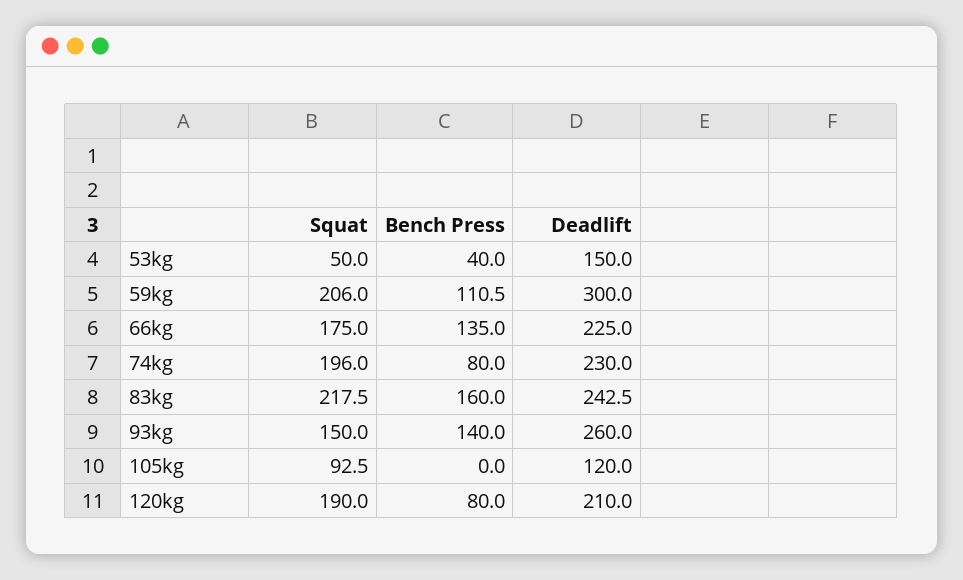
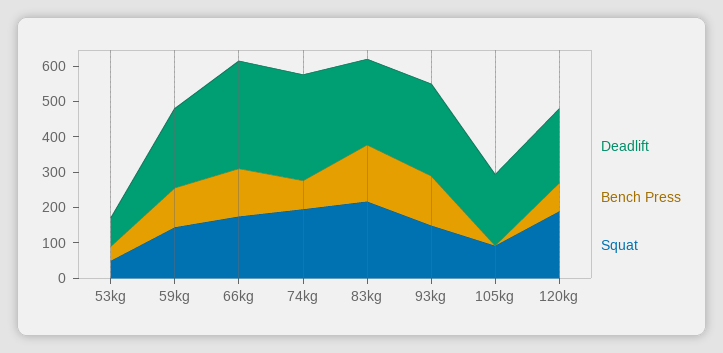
Deadlift, 53kg: 150 -> 75
Squat, 59kg: 206 -> 150
Deadlift, 59kg: 300 -> 225
Deadlift, 66kg: 225 -> 300
Deadlift, 74kg: 230 -> 300
Deadlift, 105kg: 120 -> 200

